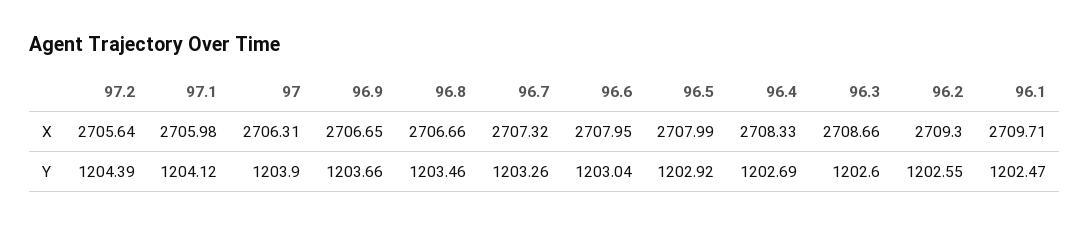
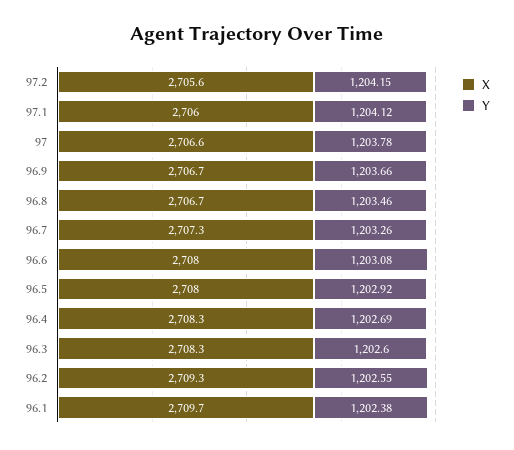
X, 97: 2706.31 -> 2706.6
X, 96.3: 2708.66 -> 2708.3
Y, 97.2: 1204.39 -> 1204.15
Y, 97: 1203.9 -> 1203.78
Y, 96.6: 1203.04 -> 1203.08
Y, 96.1: 1202.47 -> 1202.38

